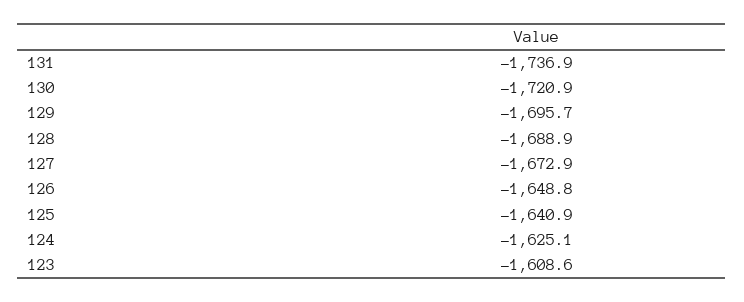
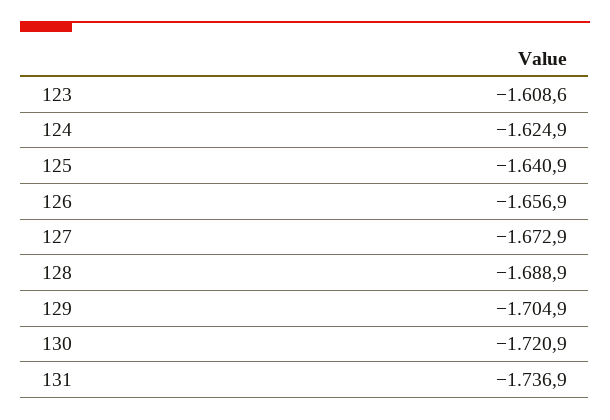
129: -1695.7 -> -1704.9
126: -1648.8 -> -1656.9
124: -1625.1 -> -1624.9

